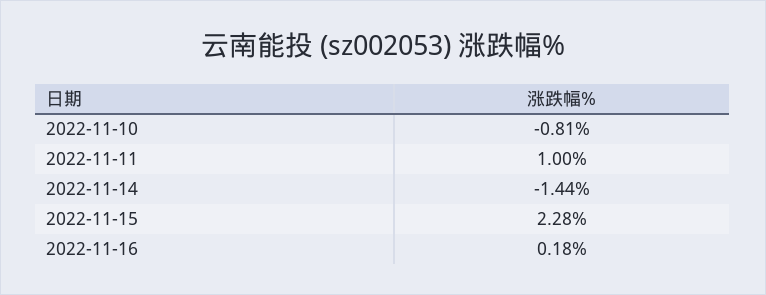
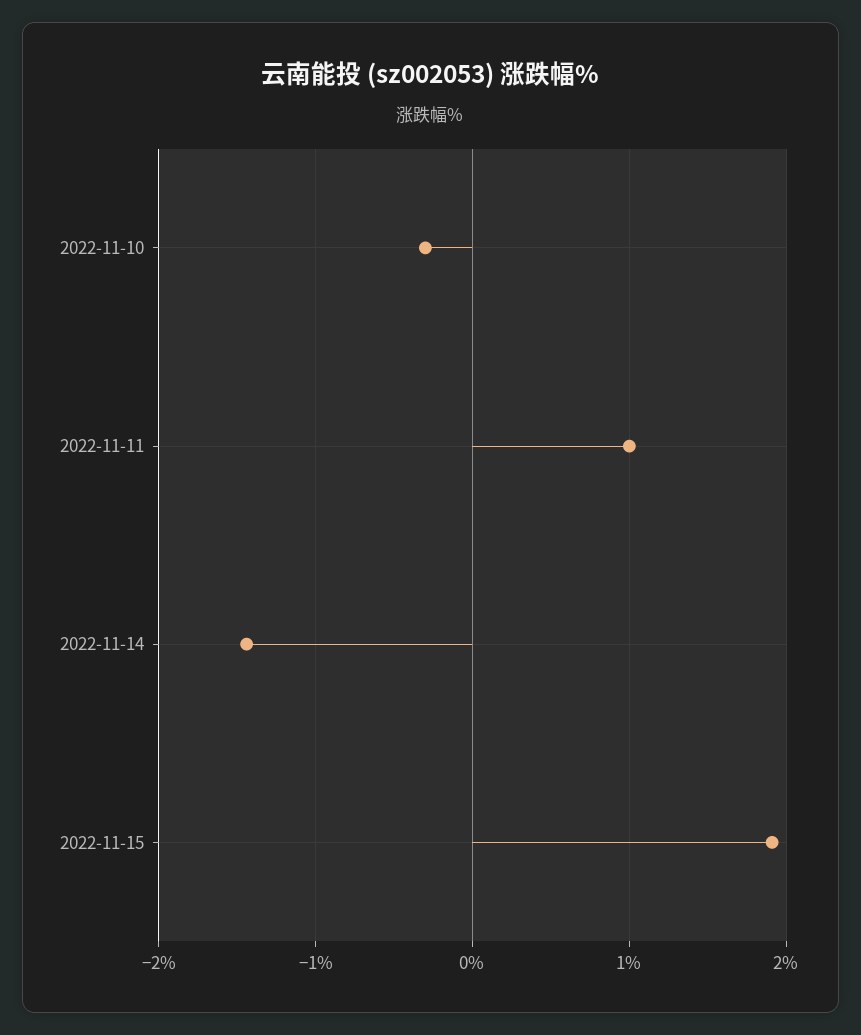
2022-11-10: -0.81 -> -0.3
2022-11-15: 2.28 -> 1.9
2022-11-16: 0.18 -> none

